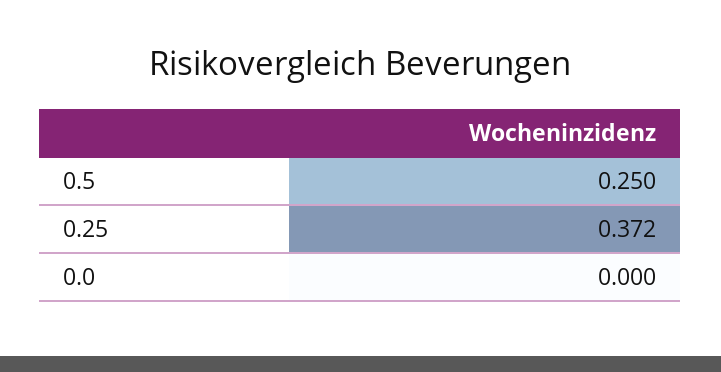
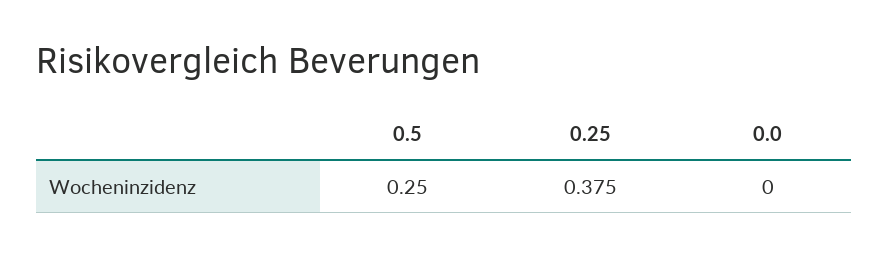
0.25: 0.372 -> 0.375

